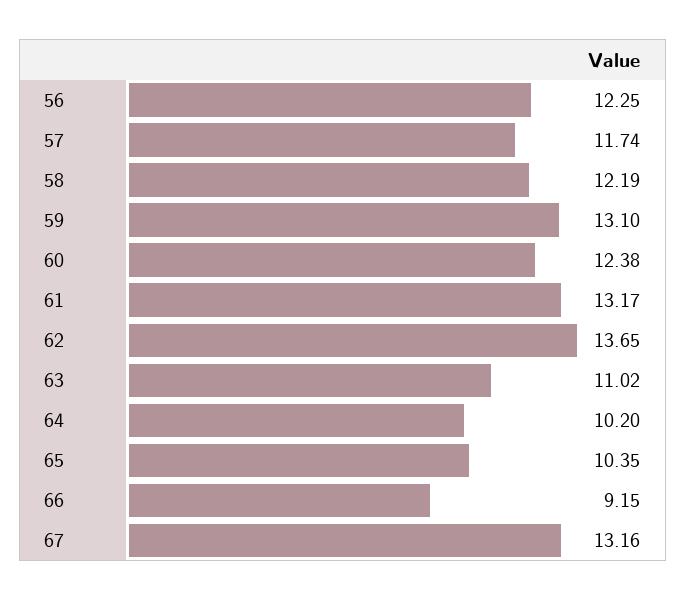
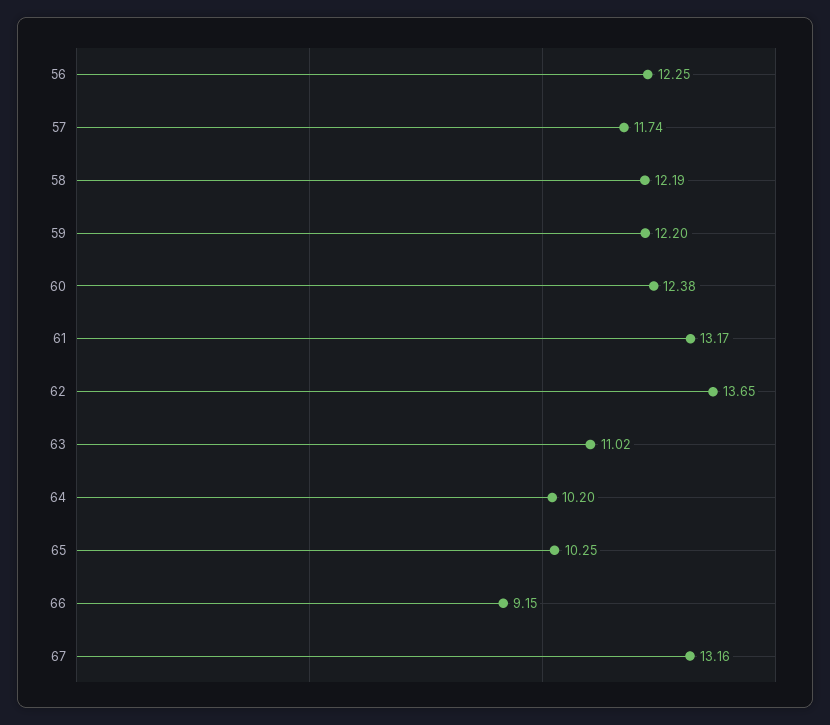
59: 13.1 -> 12.2
65: 10.35 -> 10.25

